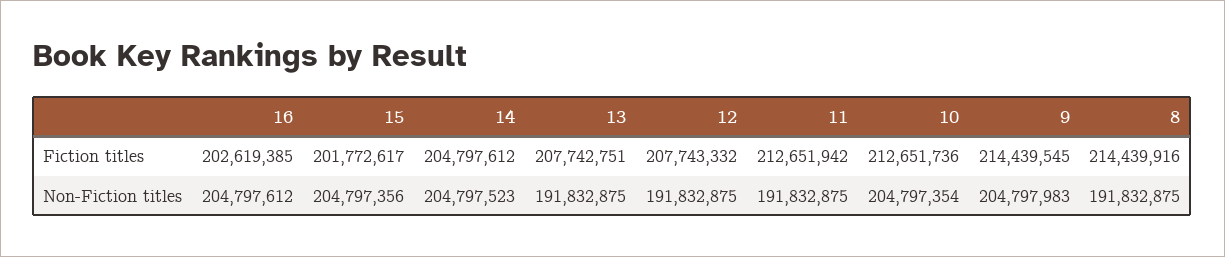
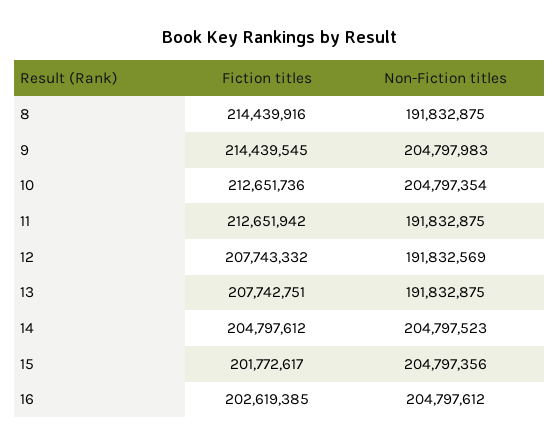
12, Non-Fiction titles: 191832875 -> 191832569

